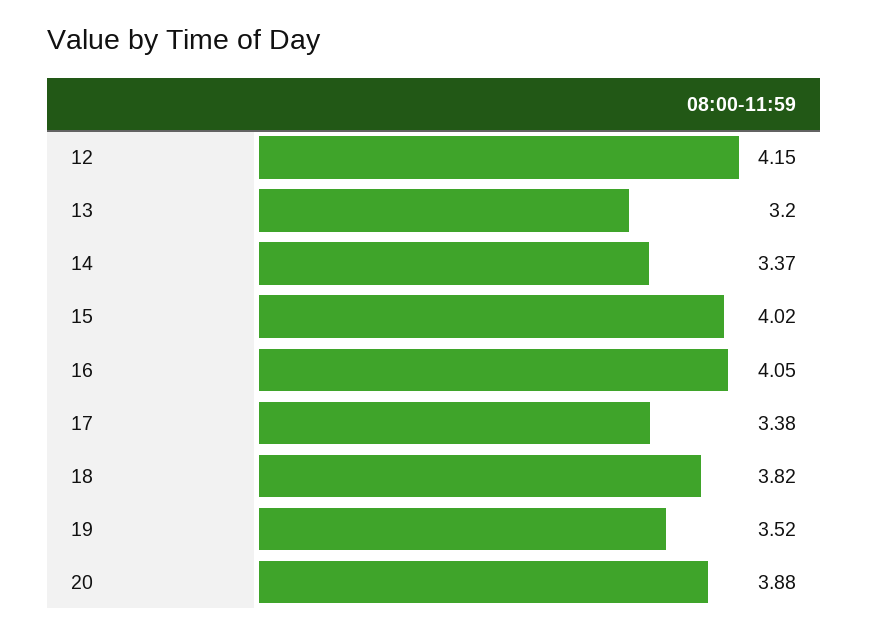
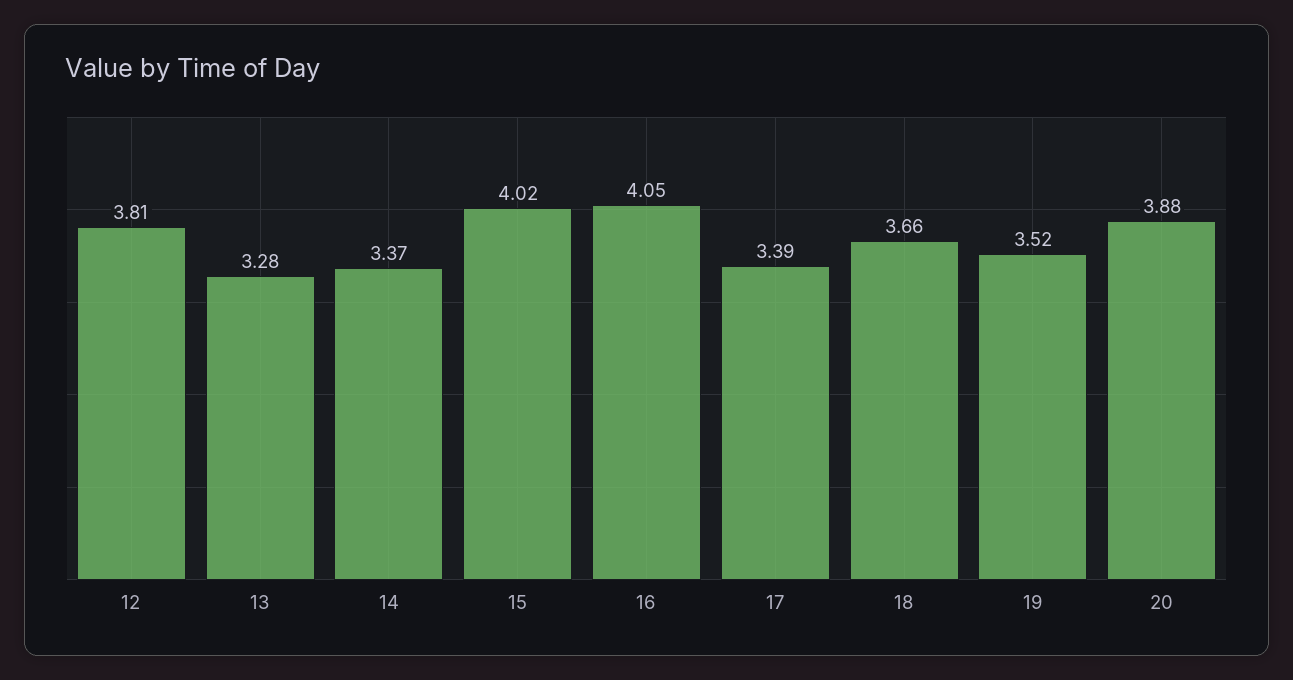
12: 4.15 -> 3.81
13: 3.2 -> 3.28
17: 3.38 -> 3.39
18: 3.82 -> 3.66

